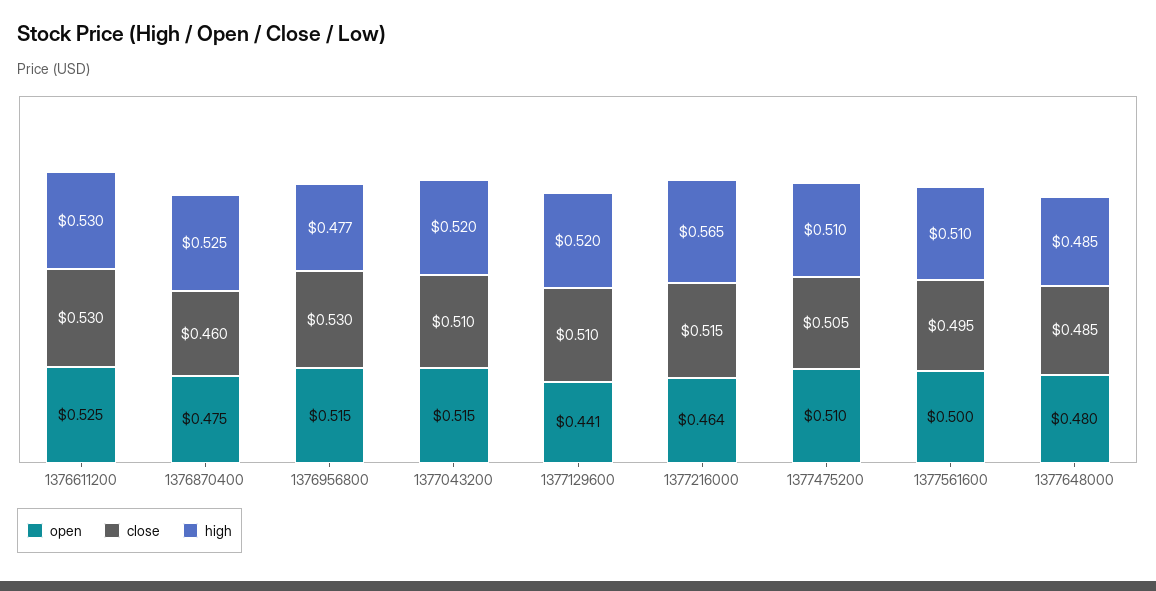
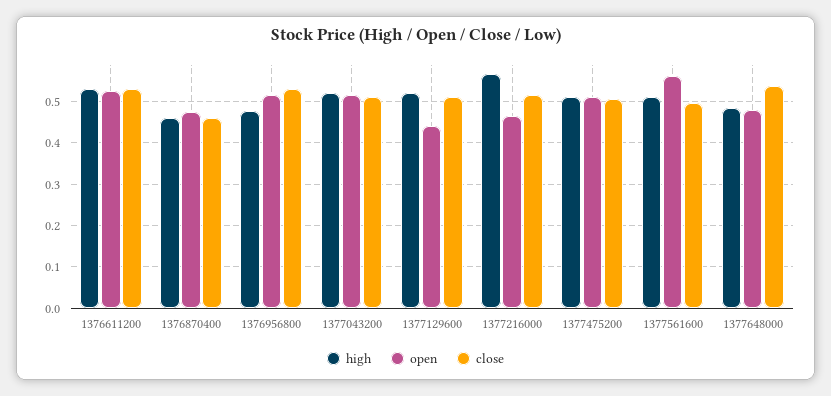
high, 1376870400: 0.525 -> 0.46
open, 1377561600: 0.5 -> 0.56
close, 1377648000: 0.485 -> 0.54

